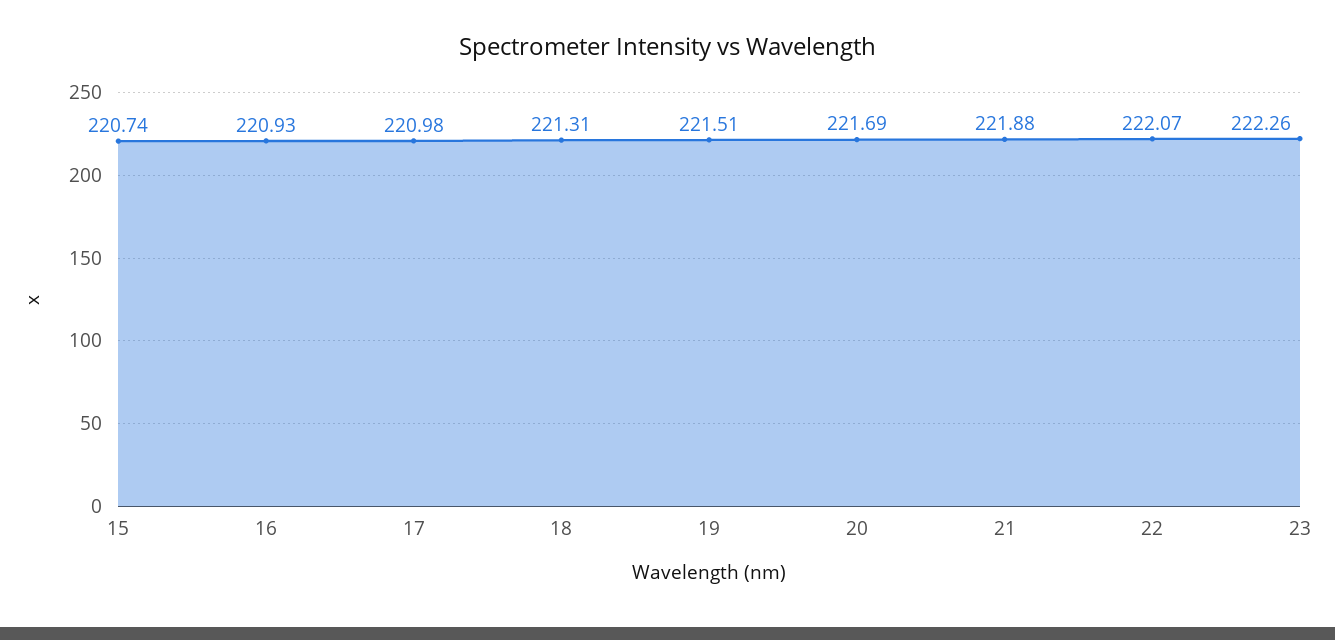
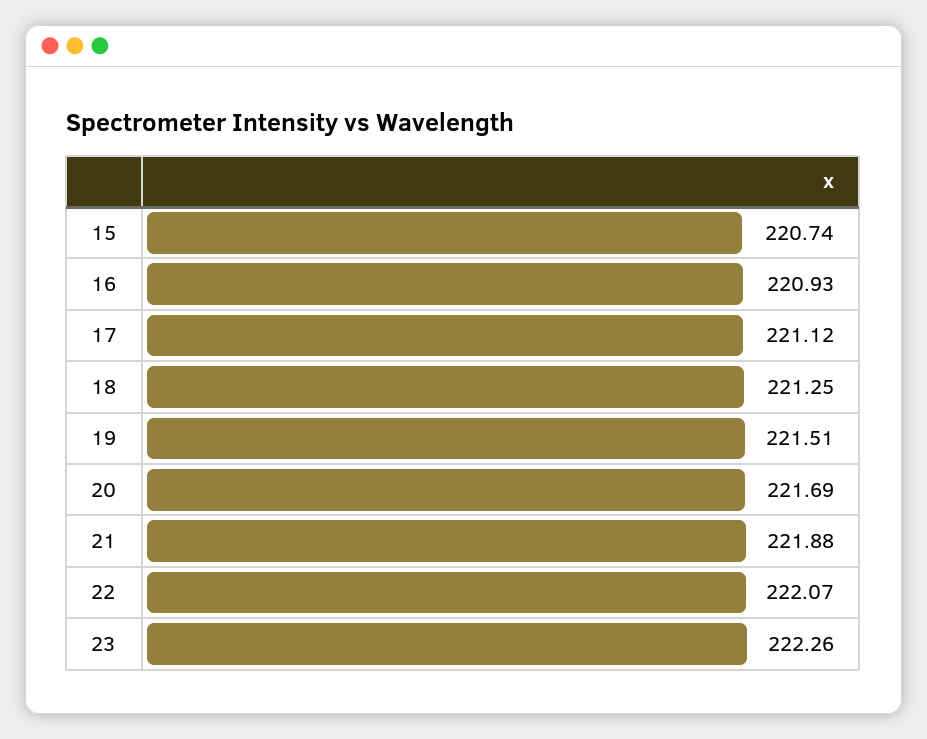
17: 220.98 -> 221.12
18: 221.31 -> 221.25

